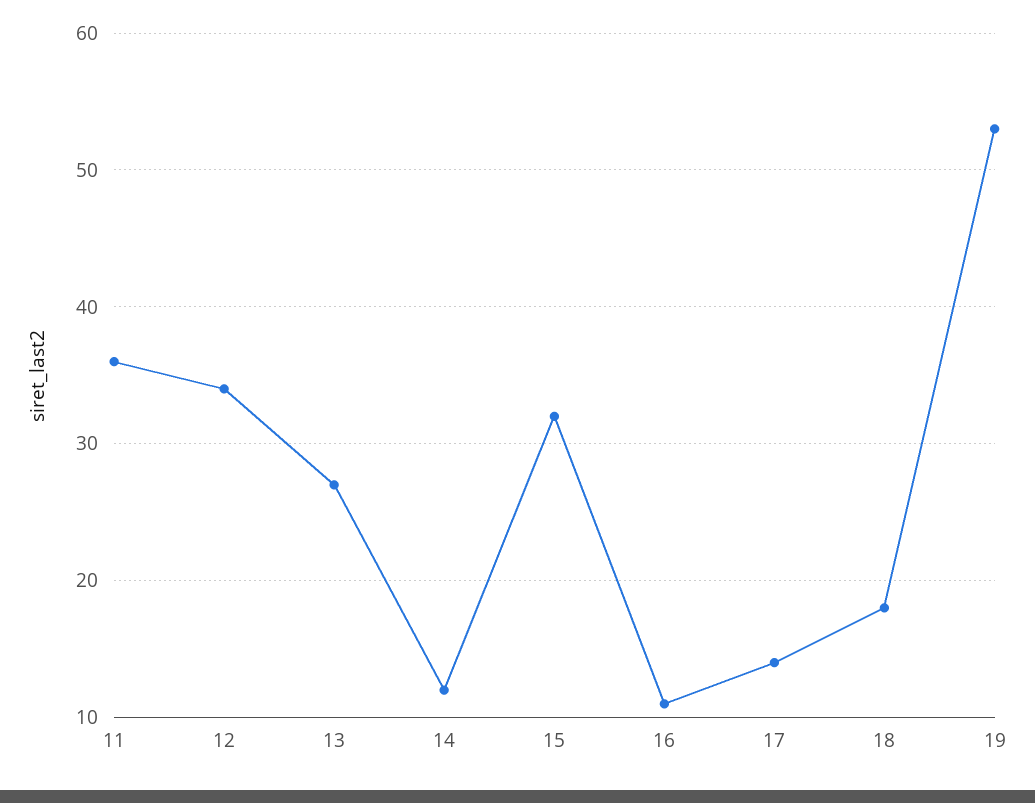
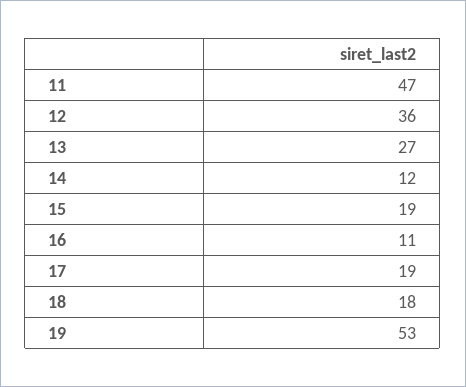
11: 36 -> 47
12: 34 -> 36
15: 32 -> 19
17: 14 -> 19

